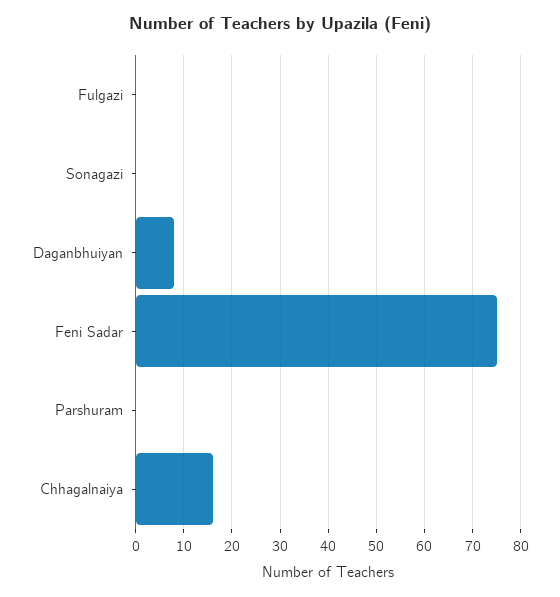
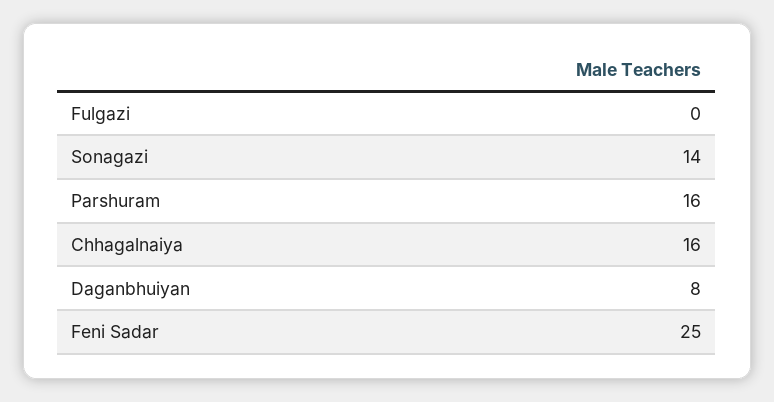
Sonagazi: 0 -> 14
Feni Sadar: 75 -> 25
Parshuram: 0 -> 16

